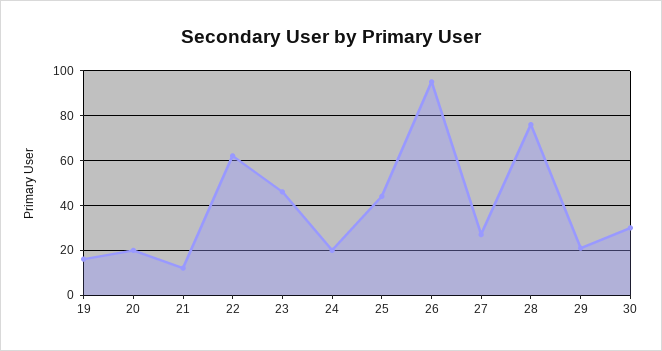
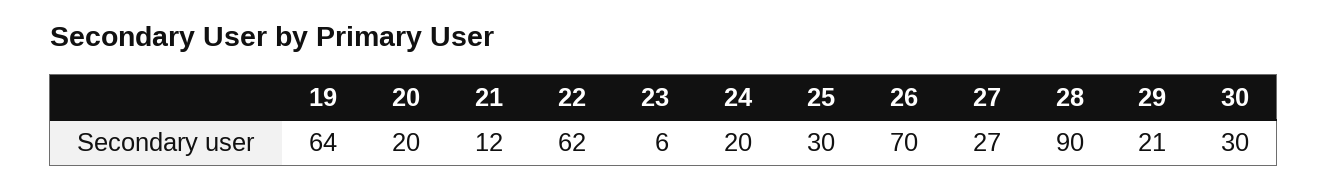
19: 15 -> 64
23: 45 -> 6
25: 45 -> 30
26: 95 -> 70
28: 75 -> 90

